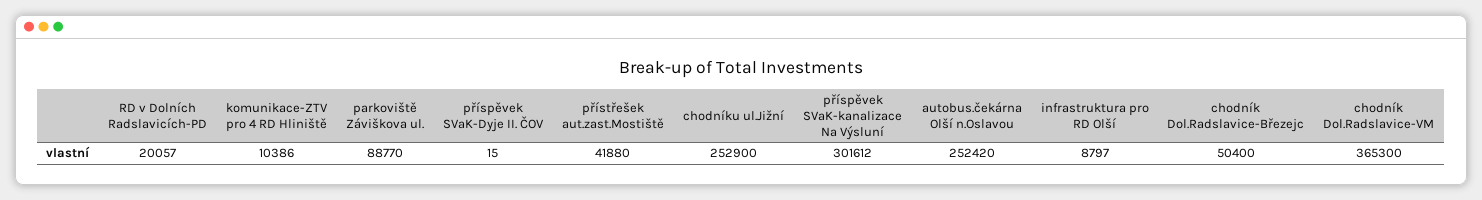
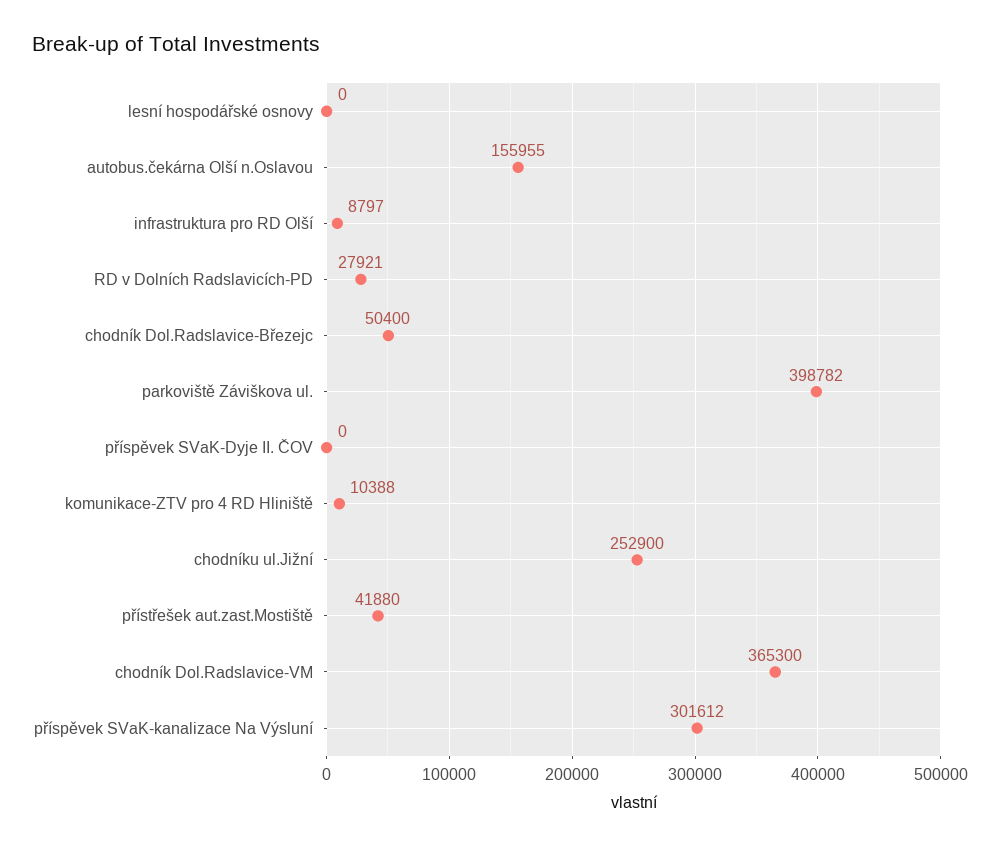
RD v Dolních Radslavicích-PD: 20057 -> 27921
komunikace-ZTV pro 4 RD Hliniště: 10386 -> 10388
parkoviště Záviškova ul.: 88770 -> 398782
příspěvek SVaK-Dyje II. ČOV: 15 -> 0
autobus.čekárna Olší n.Oslavou: 252420 -> 155955
lesní hospodářské osnovy: none -> 0

